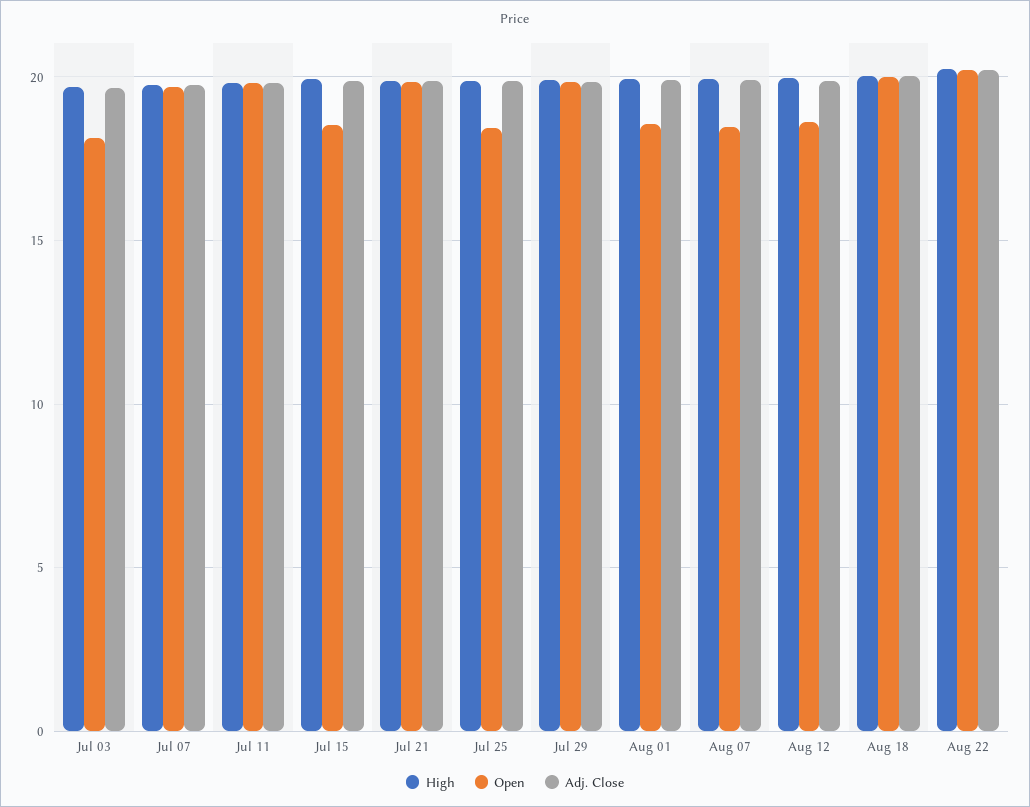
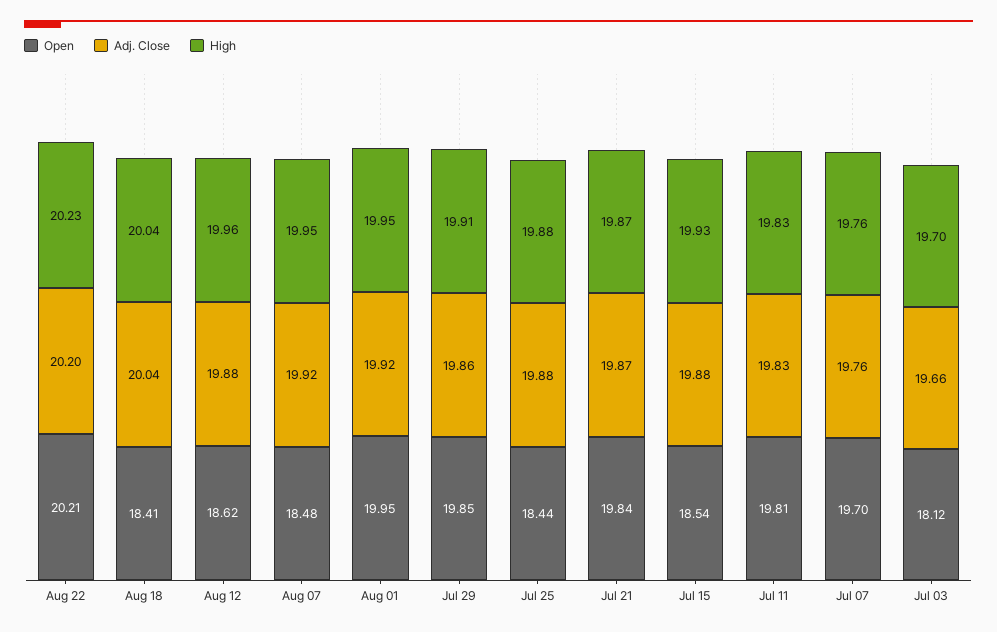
Open, Aug 01: 18.5 -> 19.95
Open, Aug 18: 20 -> 18.41

